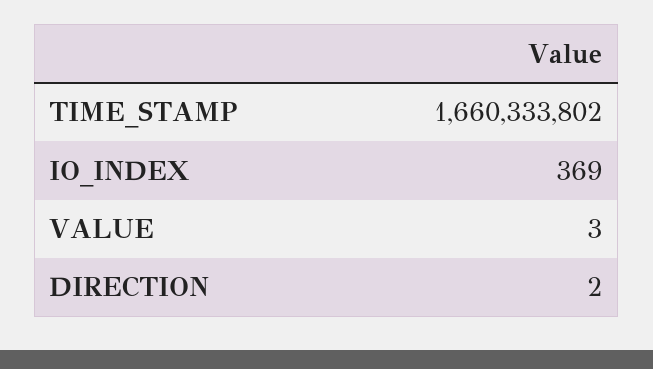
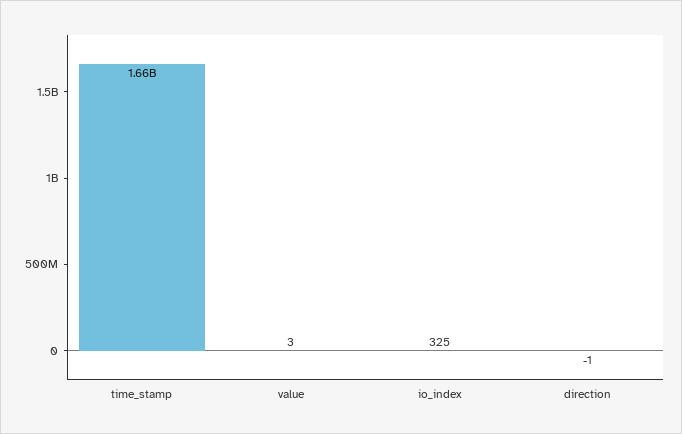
IO_INDEX: 369 -> 325
DIRECTION: 2 -> -1

